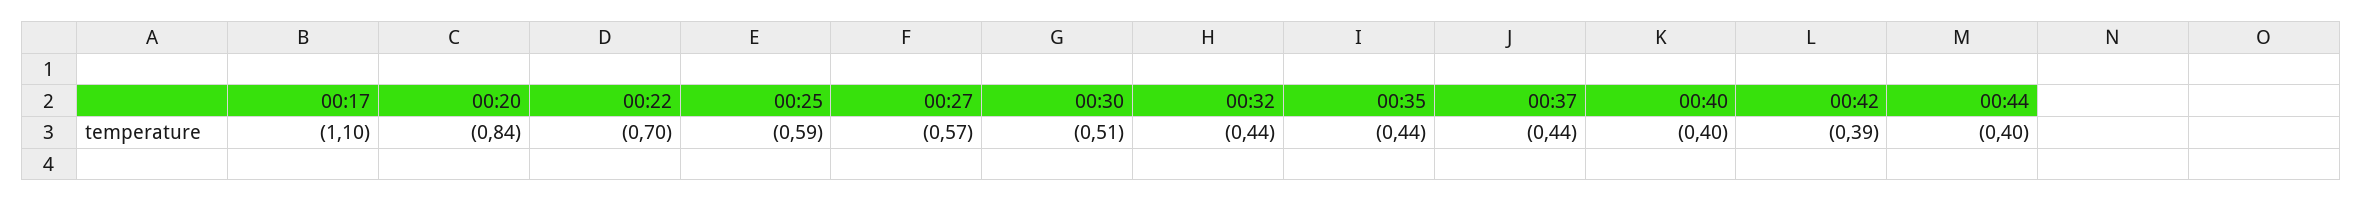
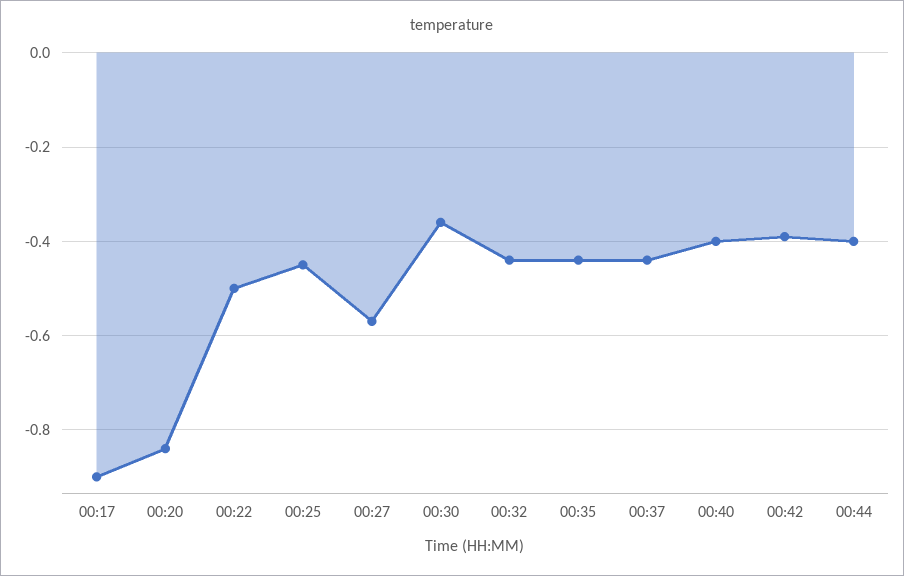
00:17: -1.1 -> -0.9
00:22: -0.7 -> -0.5
00:25: -0.59 -> -0.45
00:30: -0.51 -> -0.35

